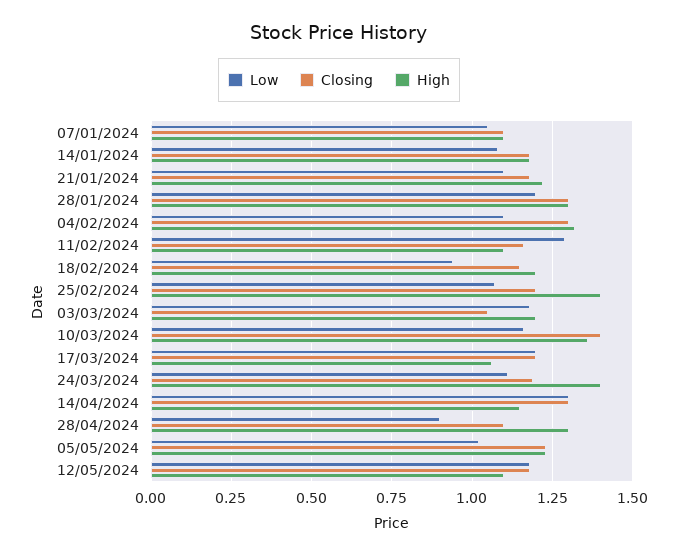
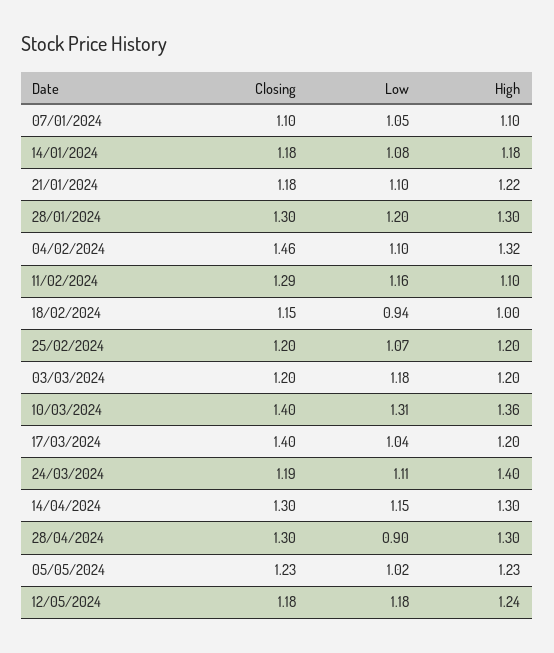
Closing, 04/02/2024: 1.3 -> 1.46
Low, 11/02/2024: 1.3 -> 1.16
Closing, 11/02/2024: 1.15 -> 1.29
High, 18/02/2024: 1.2 -> 1
High, 25/02/2024: 1.4 -> 1.2
Closing, 03/03/2024: 1.05 -> 1.2
Low, 10/03/2024: 1.15 -> 1.31
Low, 17/03/2024: 1.2 -> 1.04
Closing, 17/03/2024: 1.2 -> 1.4
High, 17/03/2024: 1.05 -> 1.2
Low, 14/04/2024: 1.3 -> 1.15
High, 14/04/2024: 1.15 -> 1.3
Closing, 28/04/2024: 1.1 -> 1.3
High, 12/05/2024: 1.1 -> 1.24

